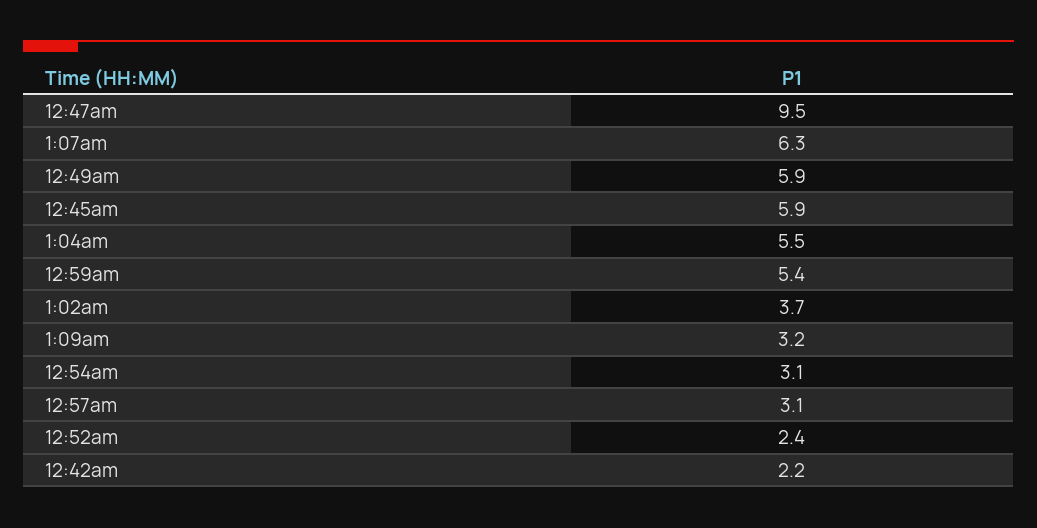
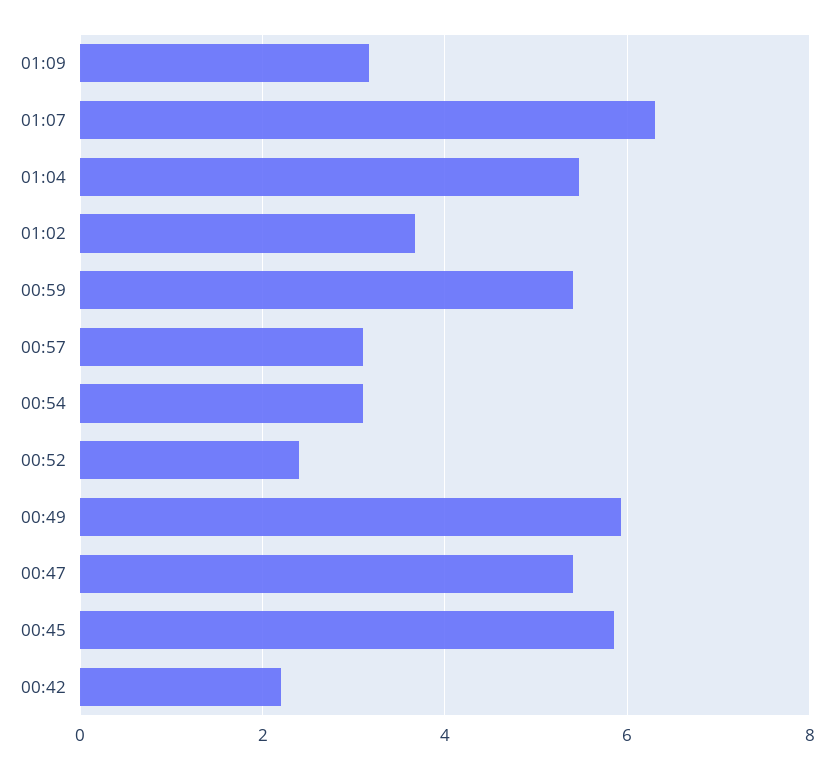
12:47am: 9.5 -> 5.4

